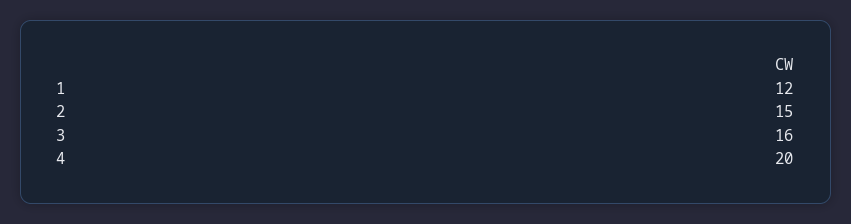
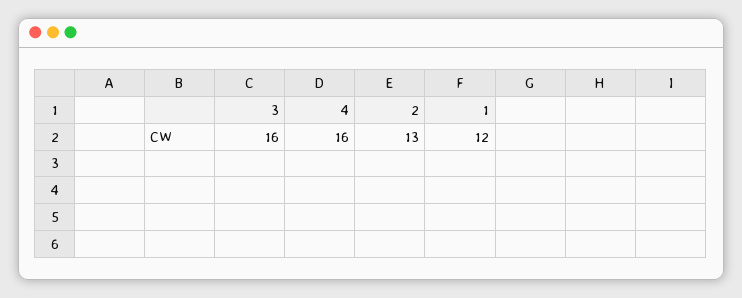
2: 15 -> 13
4: 20 -> 16

